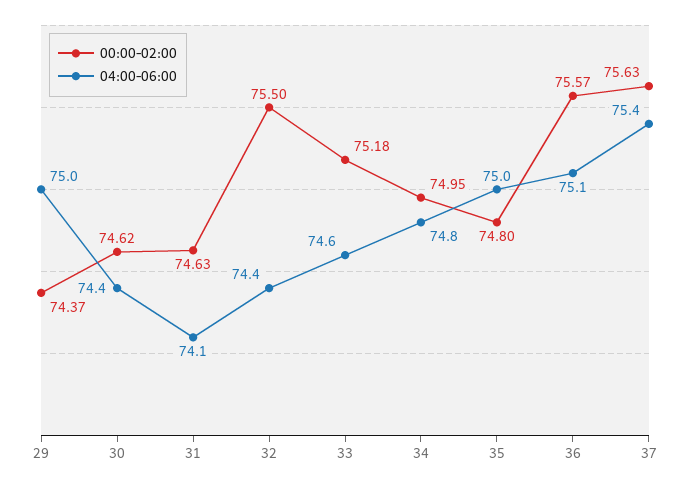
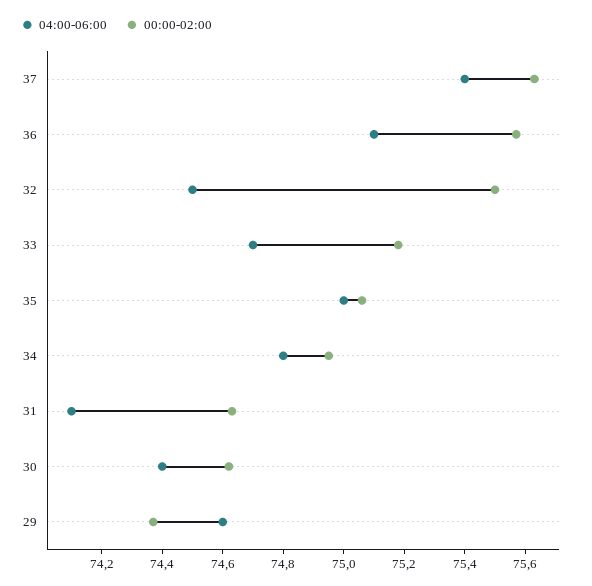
04:00-06:00, 29: 75 -> 74.6
04:00-06:00, 32: 74.4 -> 74.5
04:00-06:00, 33: 74.6 -> 74.7
00:00-02:00, 35: 74.8 -> 75.05

